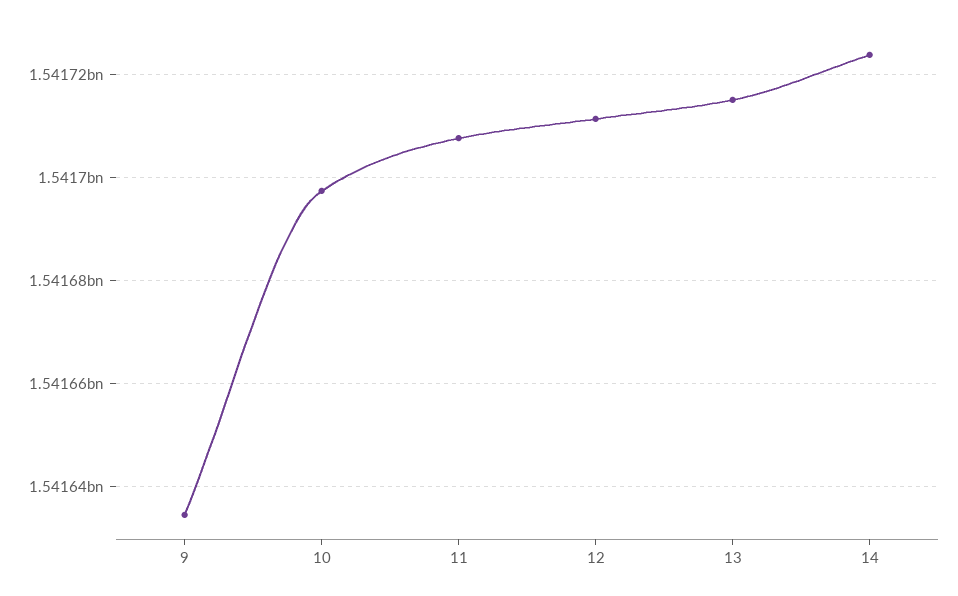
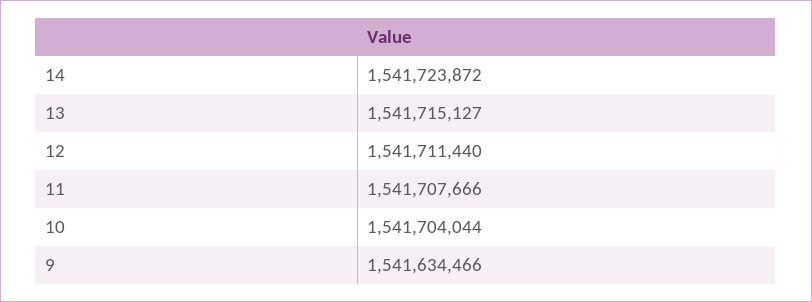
10: 1541698000 -> 1541704044

